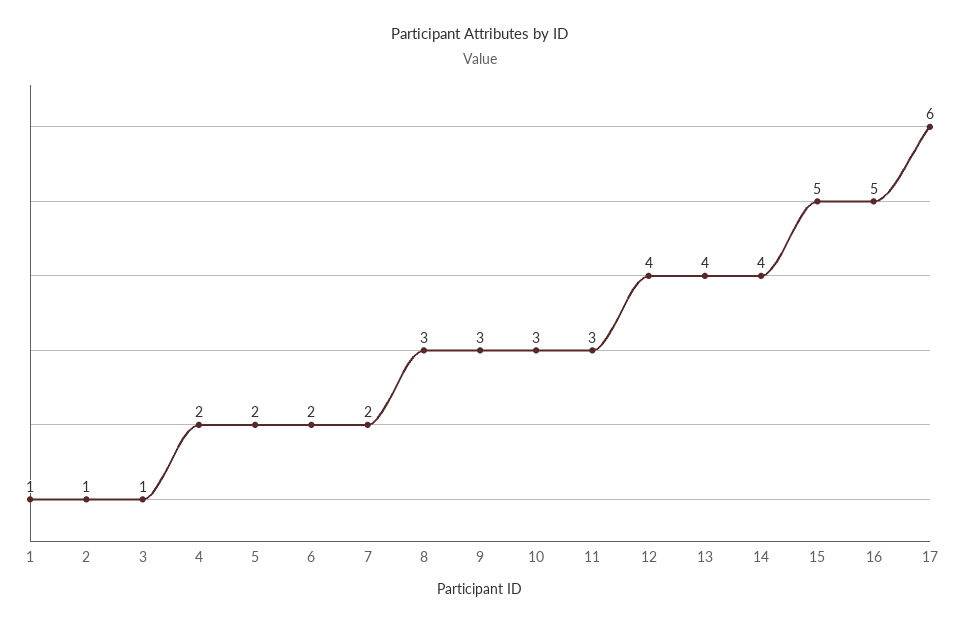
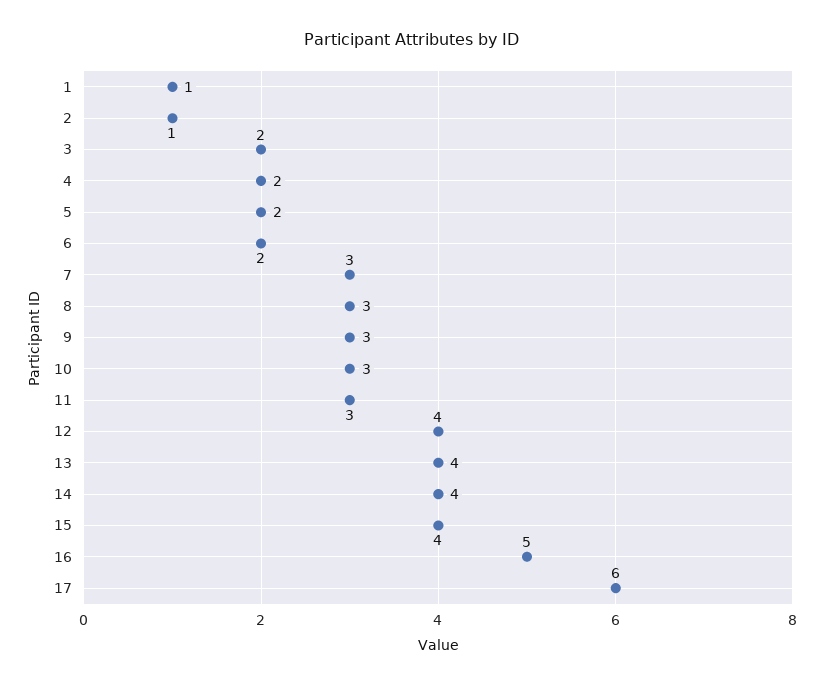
3: 1 -> 2
7: 2 -> 3
15: 5 -> 4

